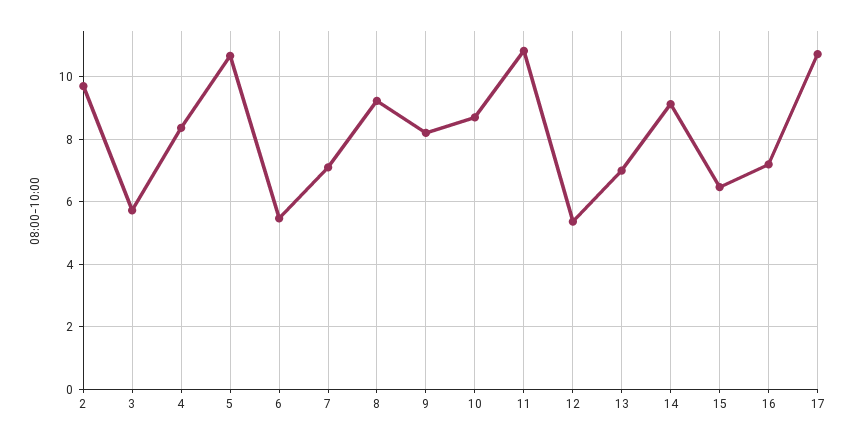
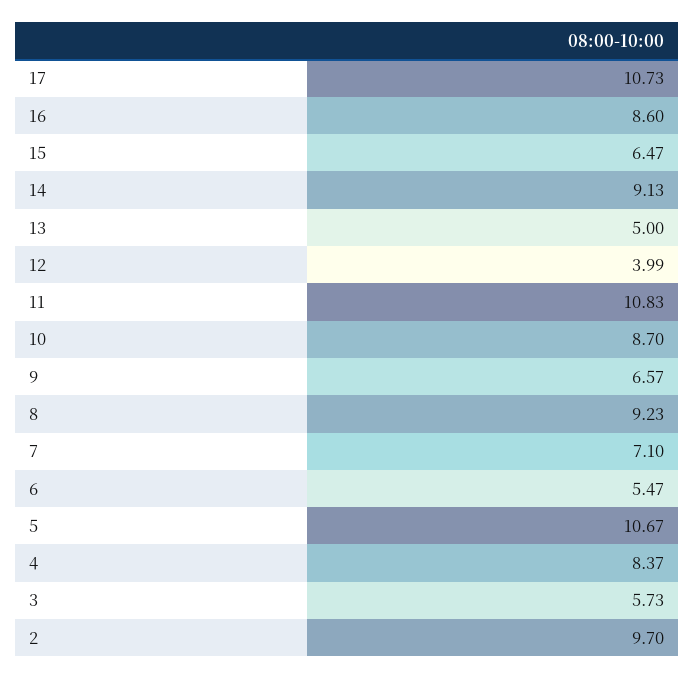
9: 8.2 -> 6.57
12: 5.4 -> 3.99
13: 7 -> 5
16: 7.2 -> 8.6

